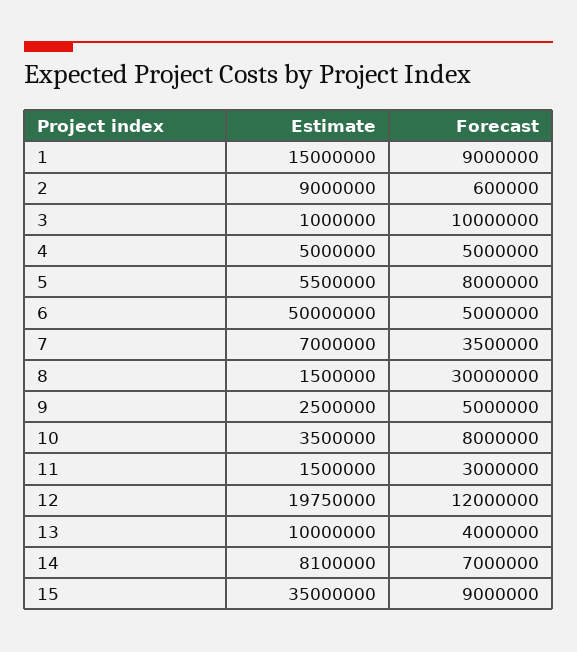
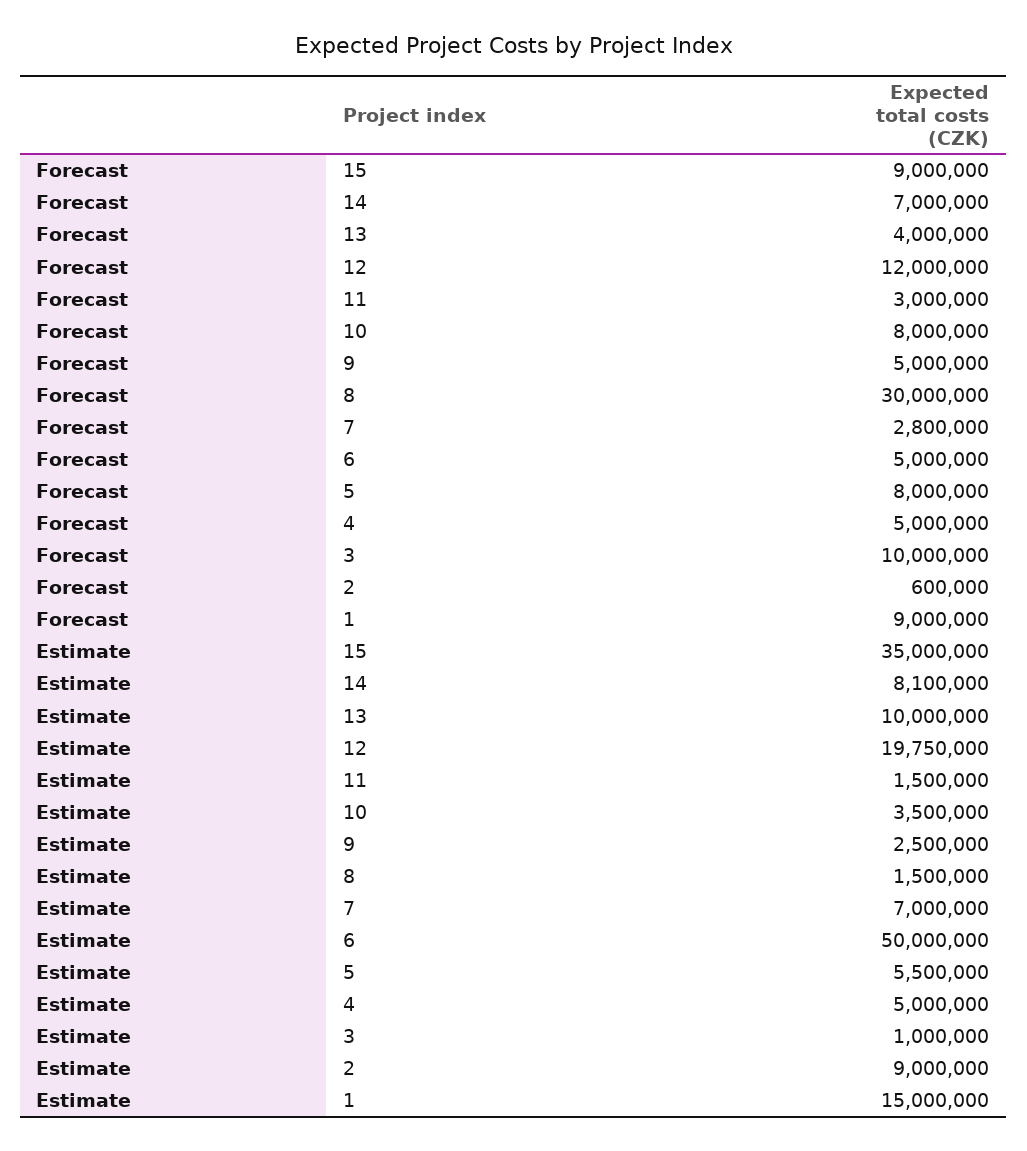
Forecast, 7: 3500000 -> 2800000

